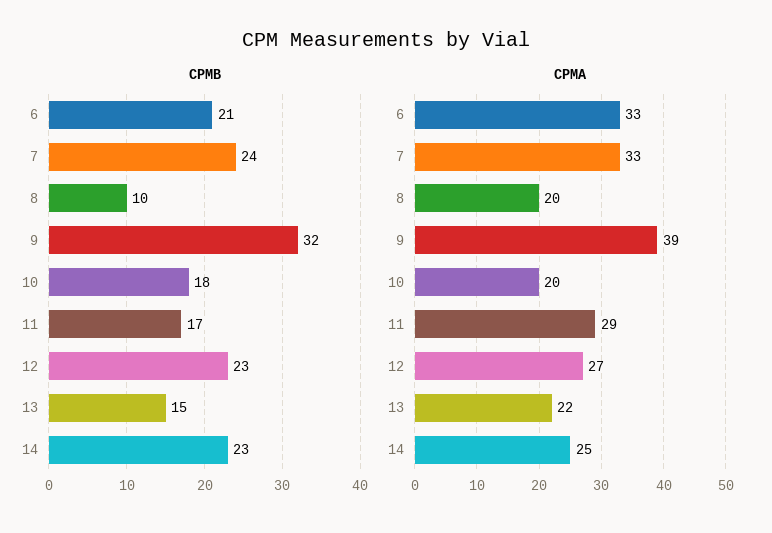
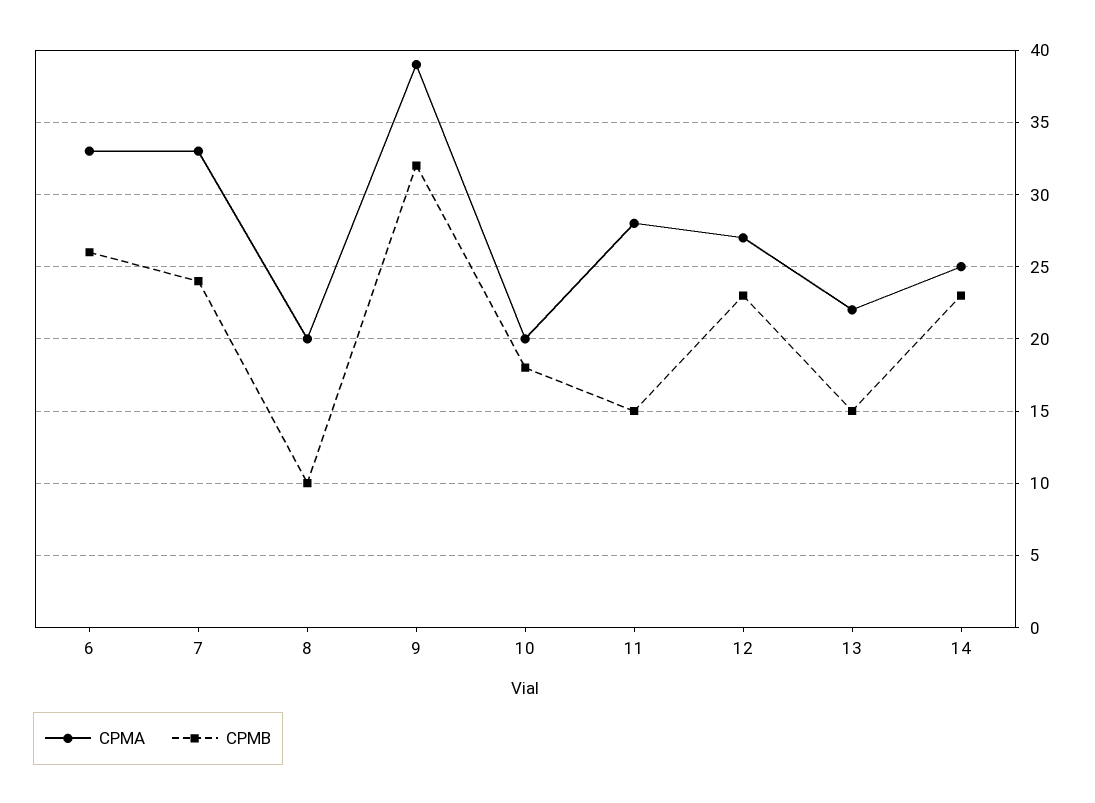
CPMB, 6: 21 -> 26
CPMB, 11: 17 -> 15
CPMA, 11: 29 -> 28

